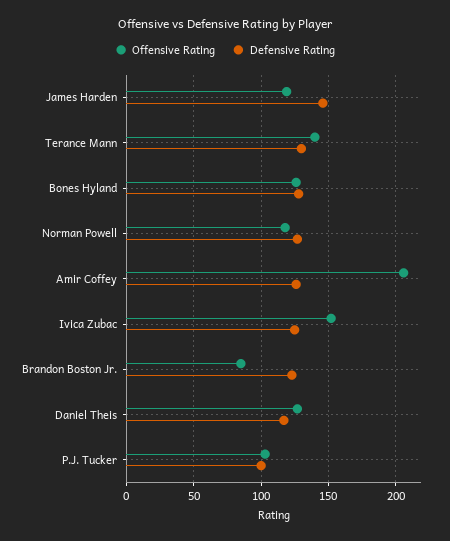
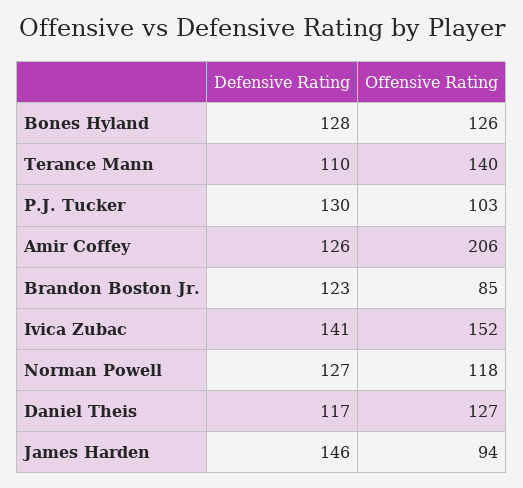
Offensive Rating, James Harden: 120 -> 94
Defensive Rating, Terance Mann: 130 -> 110
Defensive Rating, Ivica Zubac: 125 -> 141
Defensive Rating, P.J. Tucker: 100 -> 130

